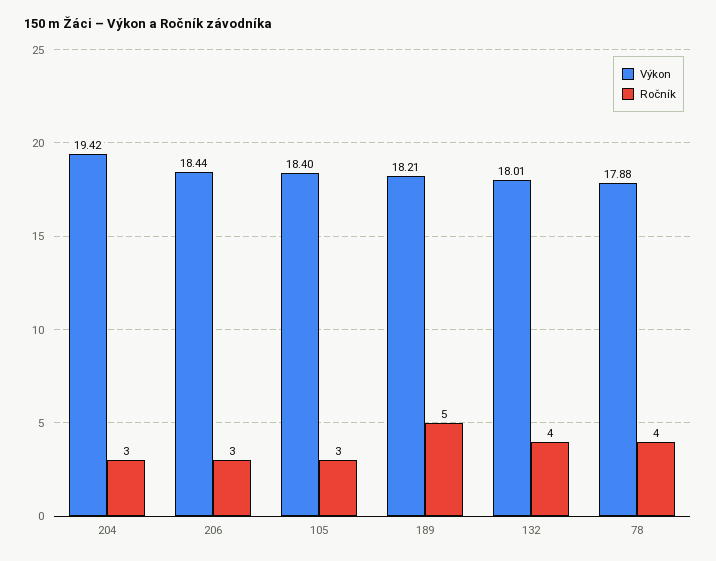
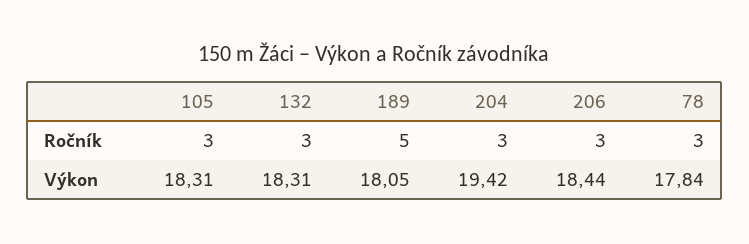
Výkon, 105: 18.4 -> 18.31
Výkon, 189: 18.21 -> 18.05
Výkon, 132: 18.01 -> 18.31
Ročník, 132: 4 -> 3
Výkon, 78: 17.88 -> 17.84
Ročník, 78: 4 -> 3

